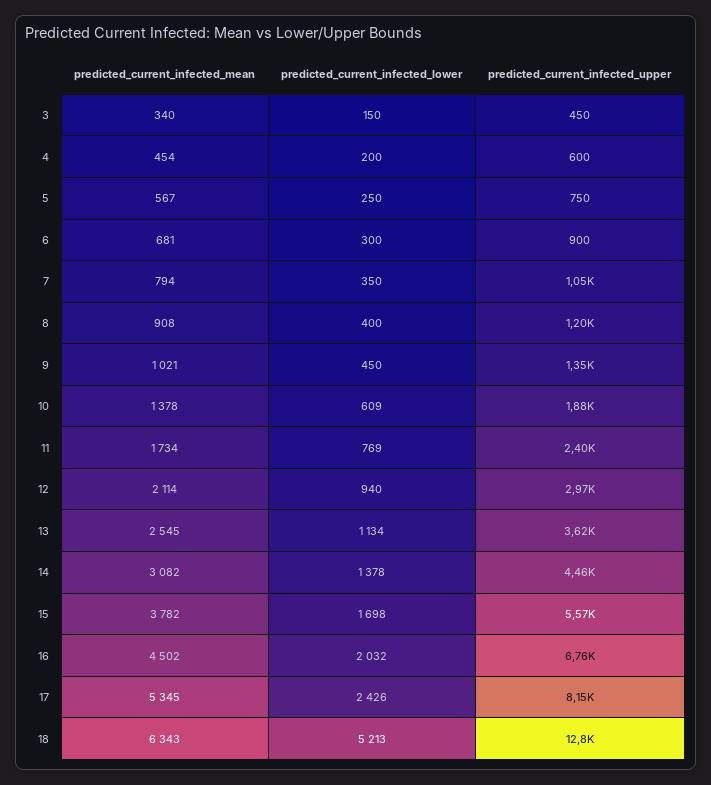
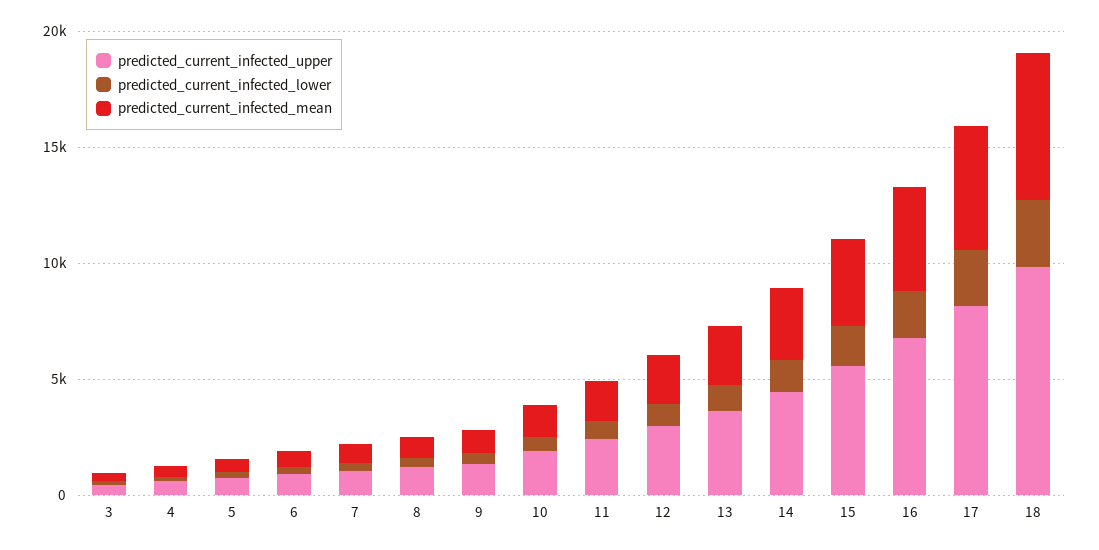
predicted_current_infected_lower, 18: 5213 -> 3000
predicted_current_infected_upper, 18: 12800 -> 10000

